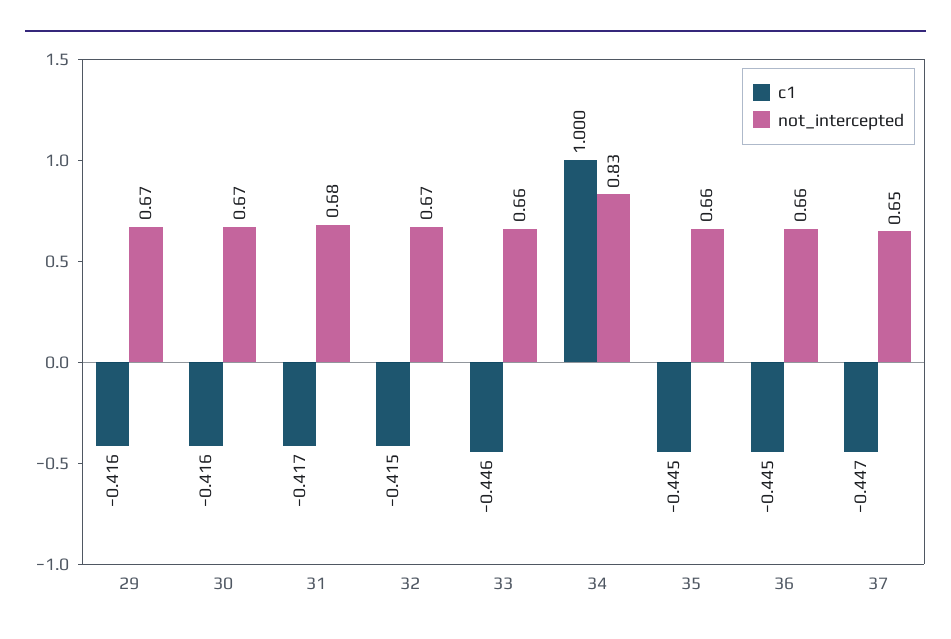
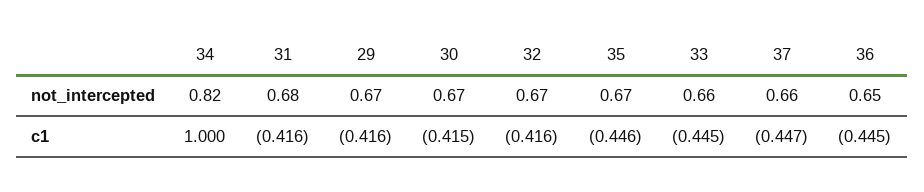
c1, 30: -0.416 -> -0.415
c1, 31: -0.417 -> -0.416
c1, 32: -0.415 -> -0.416
c1, 33: -0.446 -> -0.445
not_intercepted, 34: 0.83 -> 0.82
c1, 35: -0.445 -> -0.446
not_intercepted, 35: 0.66 -> 0.67
not_intercepted, 36: 0.66 -> 0.65
not_intercepted, 37: 0.65 -> 0.66

